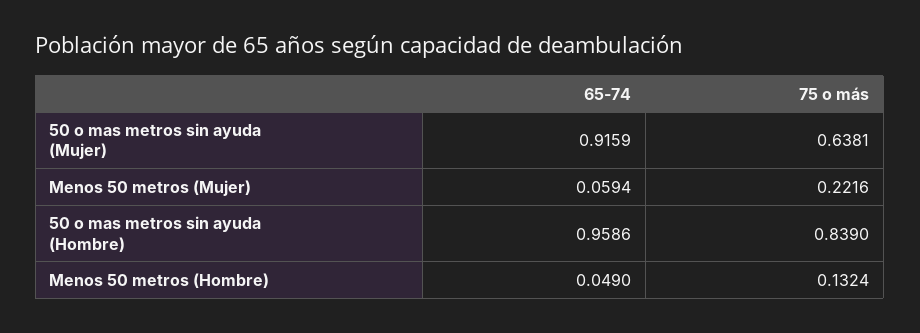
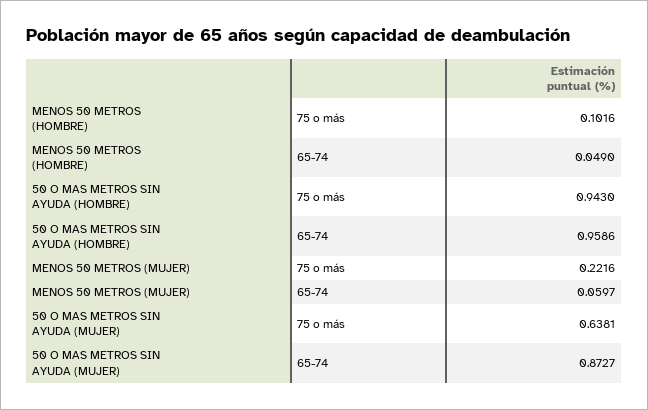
65-74, 50 o mas metros sin ayuda (Mujer): 0.9159 -> 0.8727
65-74, Menos 50 metros (Mujer): 0.0594 -> 0.0597
75 o más, 50 o mas metros sin ayuda (Hombre): 0.839 -> 0.943
75 o más, Menos 50 metros (Hombre): 0.1324 -> 0.1016

